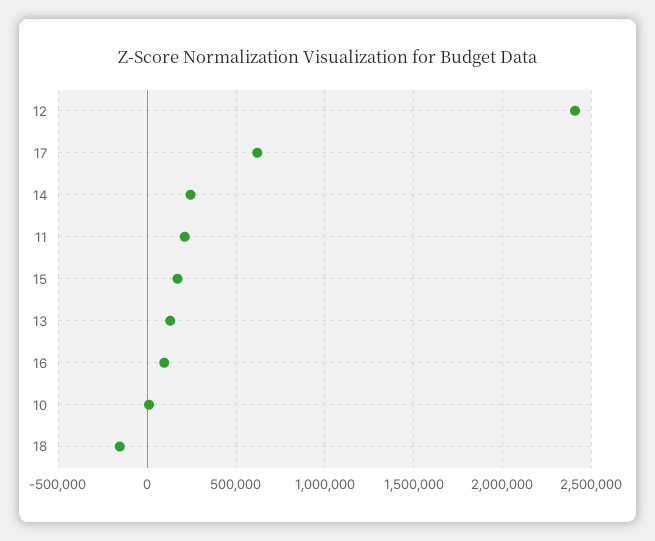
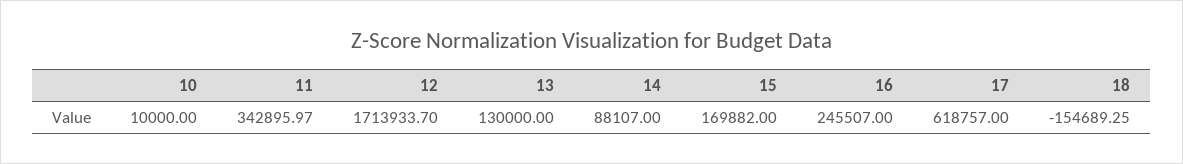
12: 2400000 -> 1713933.7
14: 250000 -> 88107
11: 200000 -> 342895.97
16: 100000 -> 245507

